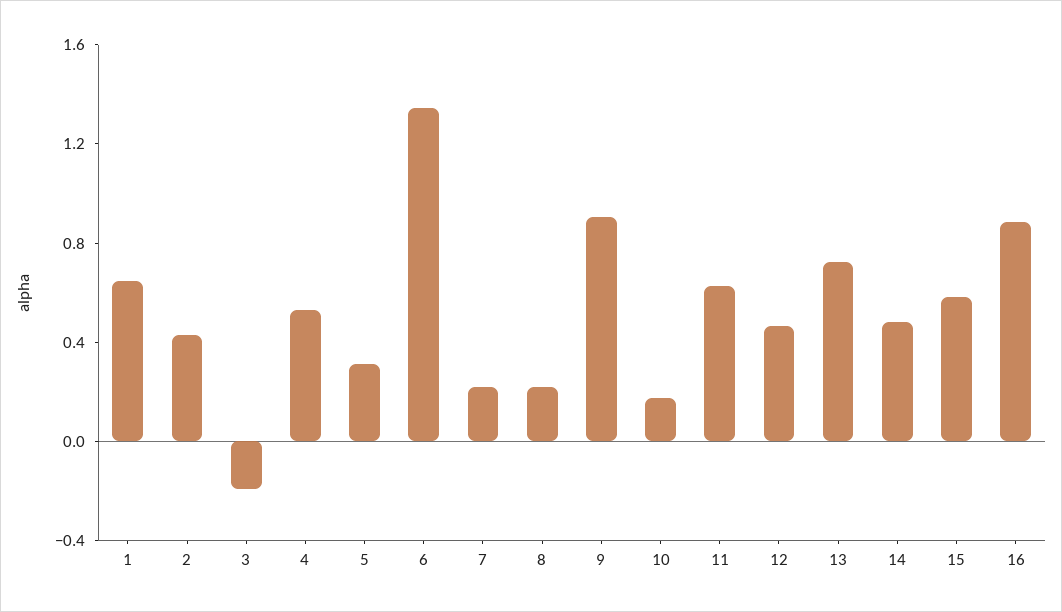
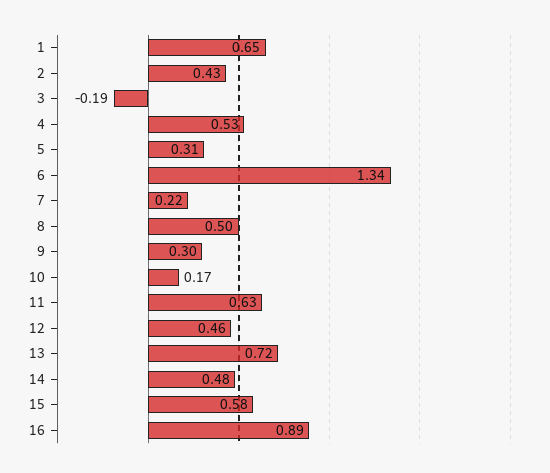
8: 0.2 -> 0.5
9: 0.9 -> 0.3

